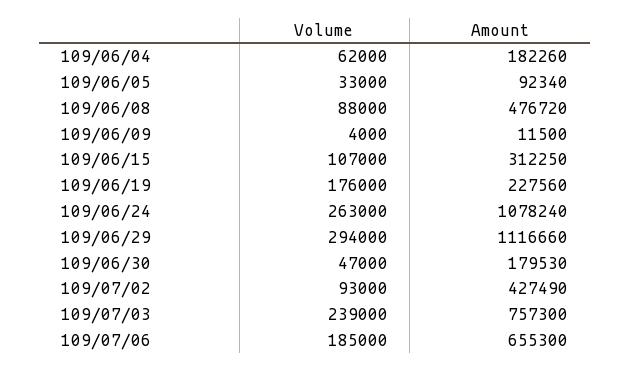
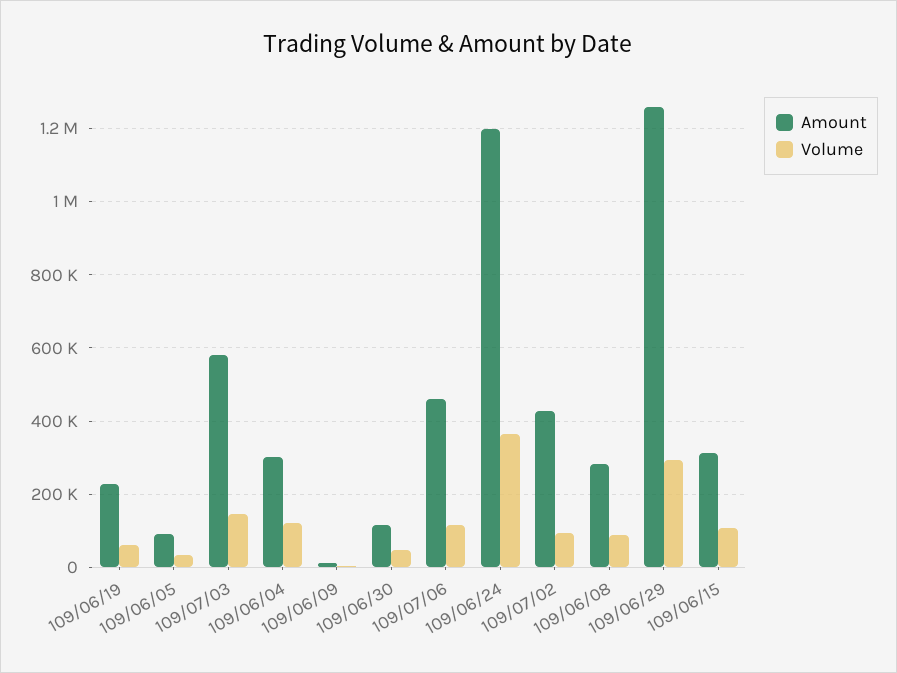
Volume, 109/06/04: 62000 -> 120000
Amount, 109/06/04: 182260 -> 300000
Amount, 109/06/08: 476720 -> 280000
Volume, 109/06/19: 176000 -> 60000
Volume, 109/06/24: 263000 -> 360000
Amount, 109/06/24: 1078240 -> 1200000
Amount, 109/06/29: 1116660 -> 1260000
Amount, 109/06/30: 179530 -> 120000
Volume, 109/07/03: 239000 -> 140000
Amount, 109/07/03: 757300 -> 580000
Volume, 109/07/06: 185000 -> 120000
Amount, 109/07/06: 655300 -> 460000

